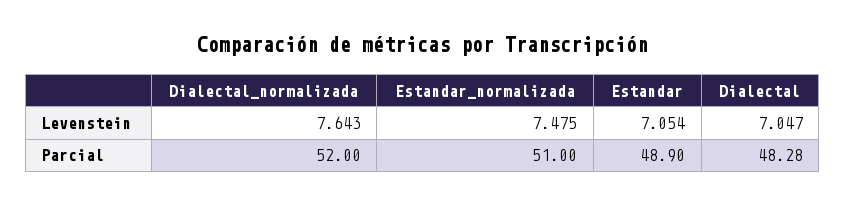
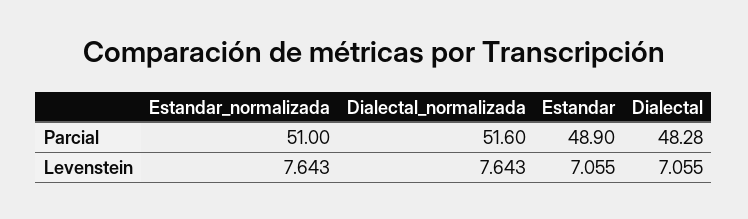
Estandar_normalizada, Levenstein: 7.475 -> 7.643
Estandar, Levenstein: 7.054 -> 7.055
Dialectal, Levenstein: 7.047 -> 7.055
Dialectal_normalizada, Parcial: 52 -> 51.6

